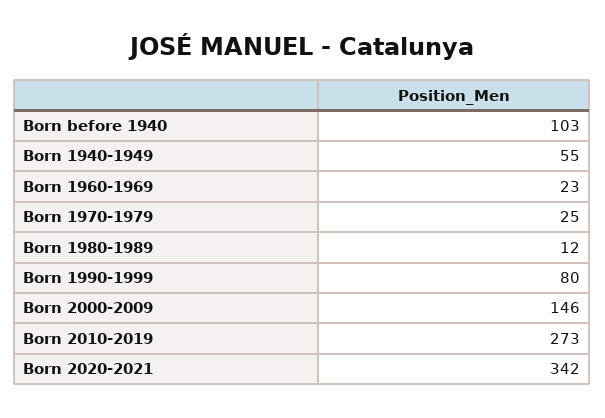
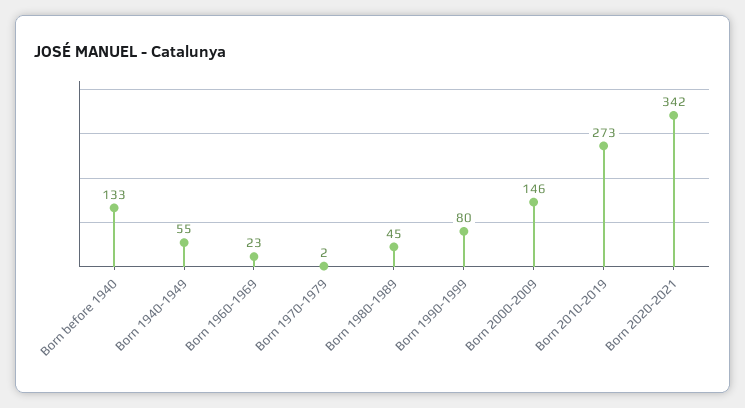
Born before 1940: 103 -> 133
Born 1970-1979: 25 -> 2
Born 1980-1989: 12 -> 45

